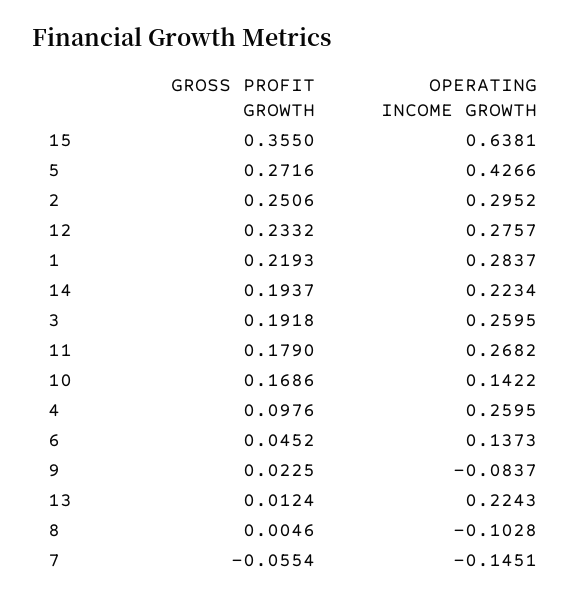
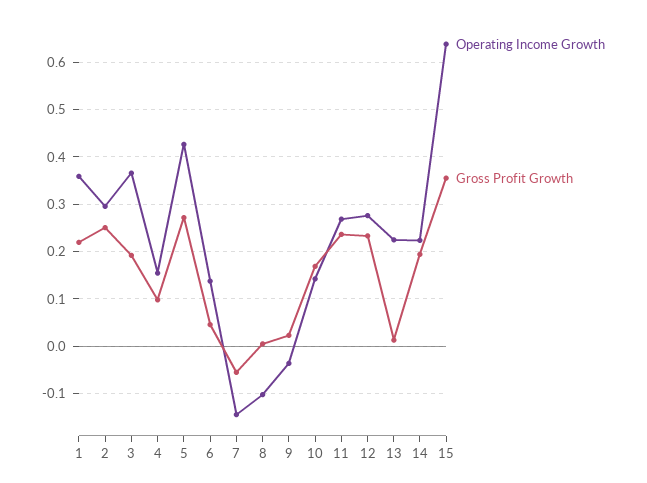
OPERATING INCOME GROWTH, 1: 0.2837 -> 0.36
OPERATING INCOME GROWTH, 3: 0.2595 -> 0.36
GROSS PROFIT GROWTH, 11: 0.179 -> 0.24
OPERATING INCOME GROWTH, 4: 0.2595 -> 0.16
OPERATING INCOME GROWTH, 9: -0.0837 -> -0.04

